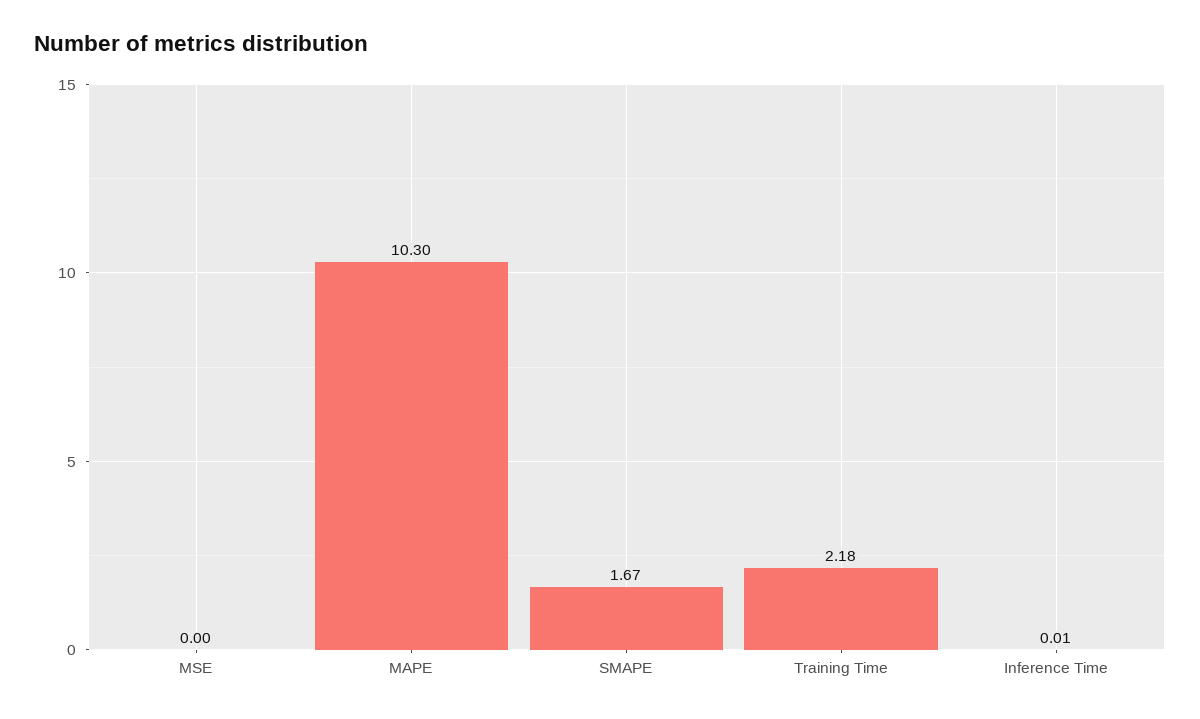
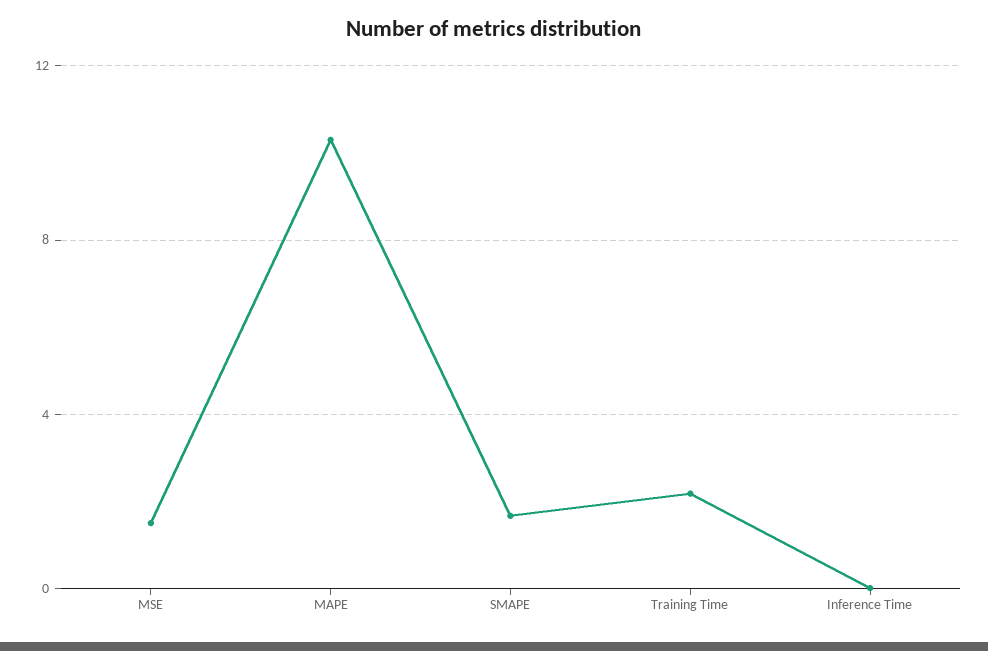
MSE: 0 -> 1.5

